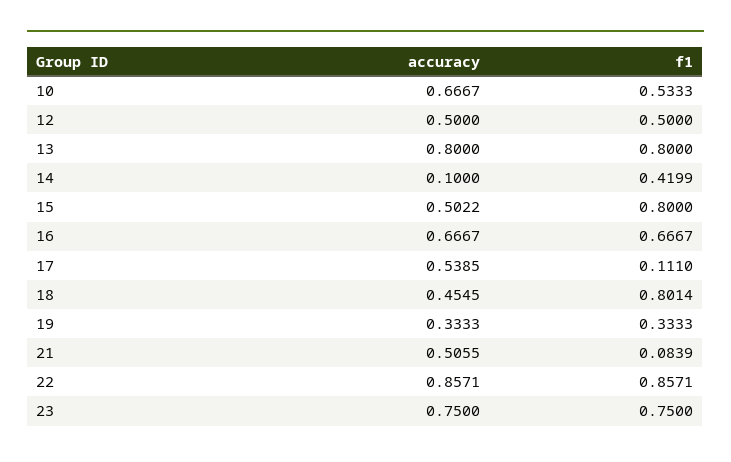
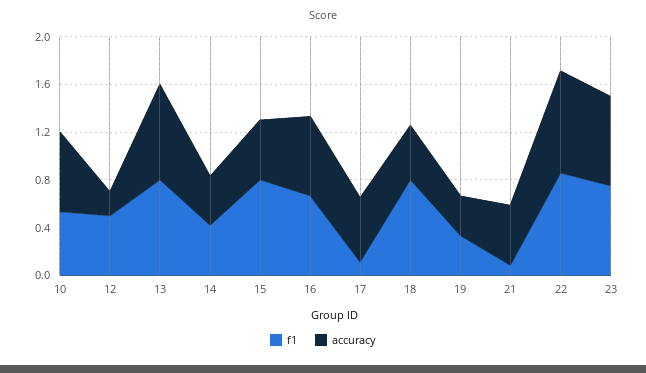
accuracy, 12: 0.5 -> 0.2
accuracy, 14: 0.1 -> 0.4

